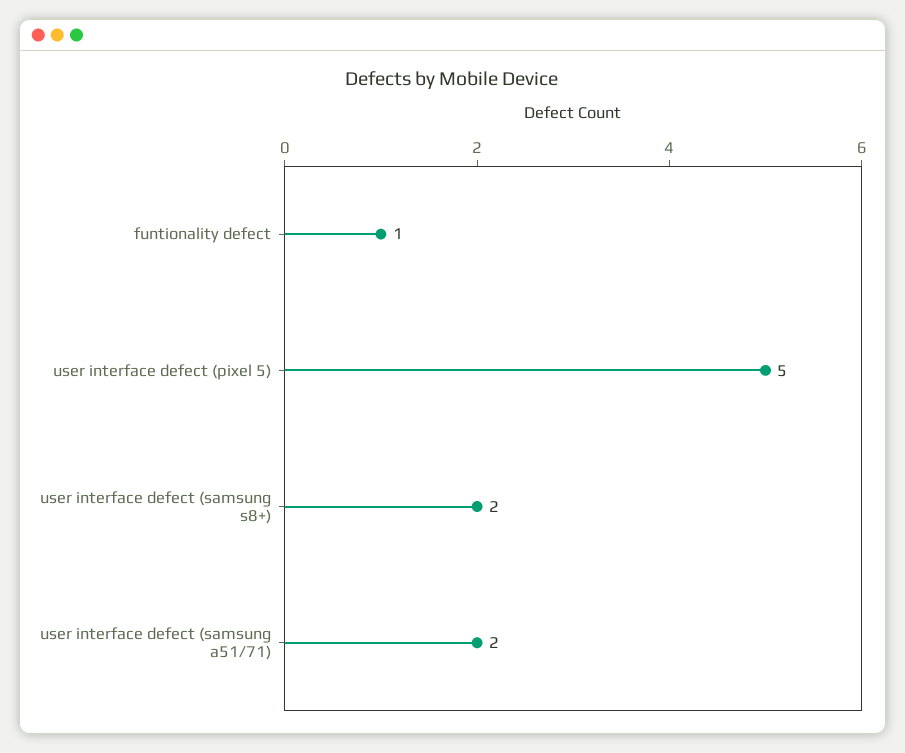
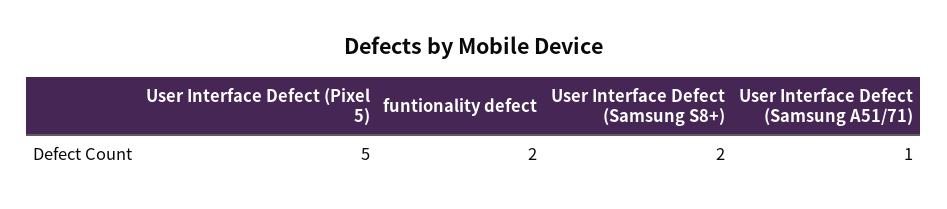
funtionality defect: 1 -> 2
user interface defect (samsung a51/71): 2 -> 1

